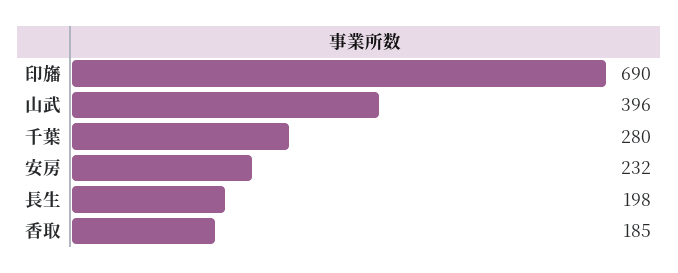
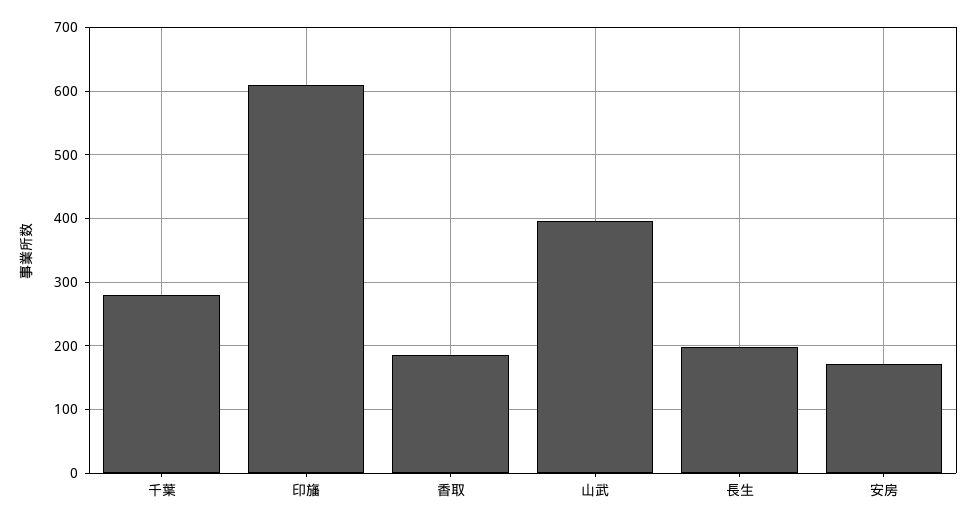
印旛: 690 -> 610
安房: 232 -> 170

